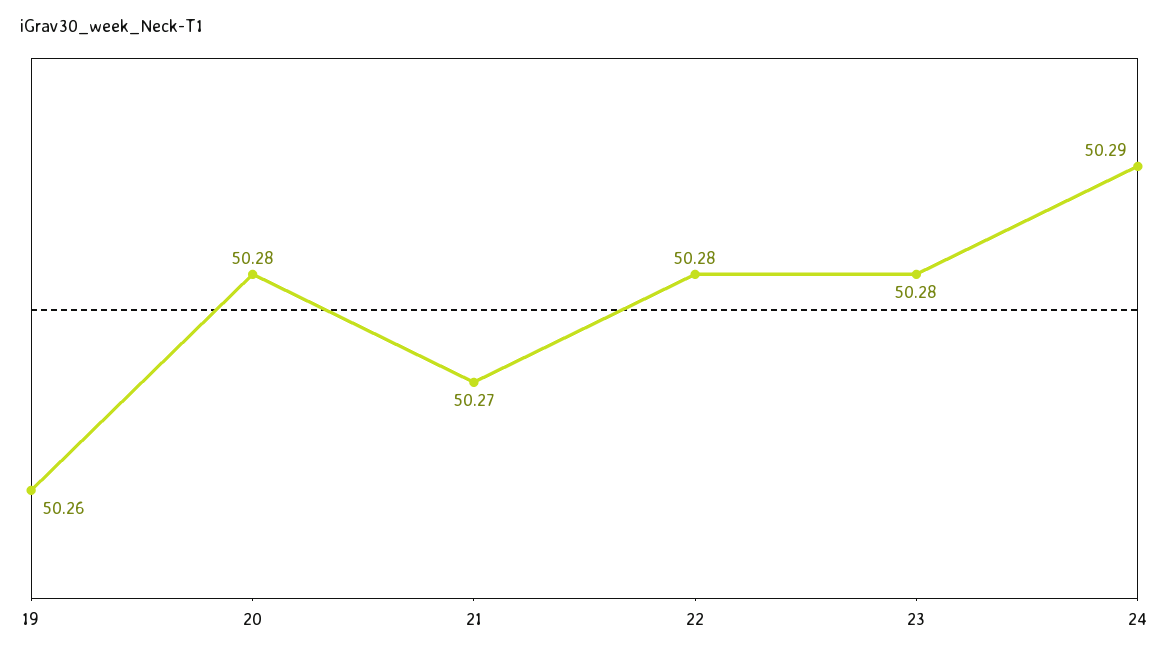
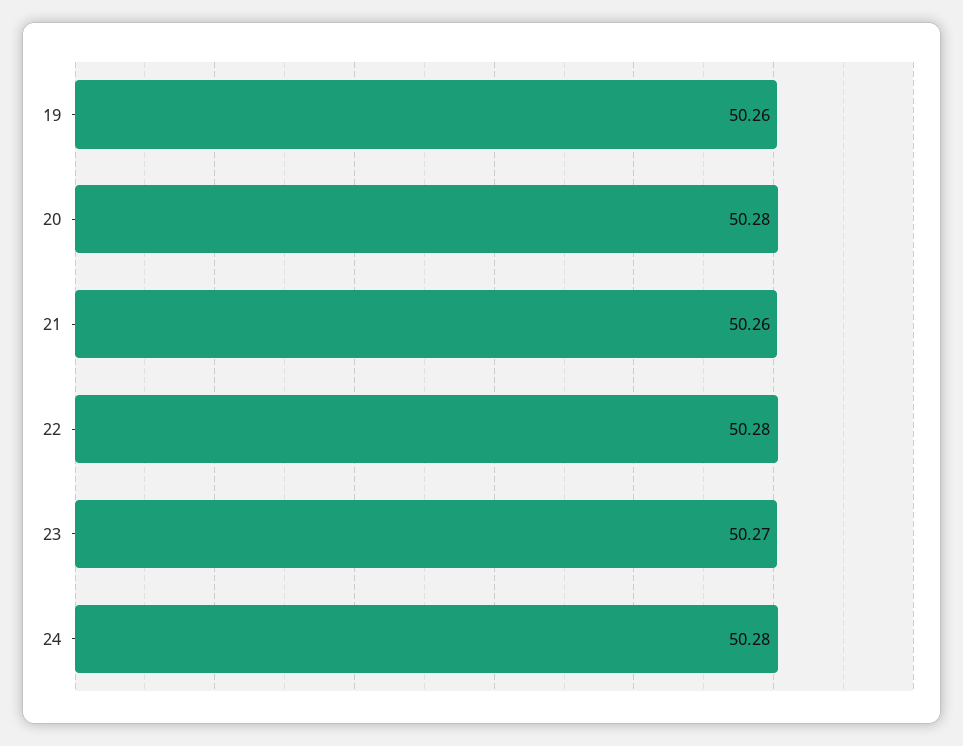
21: 50.27 -> 50.26
23: 50.28 -> 50.27
24: 50.29 -> 50.28

